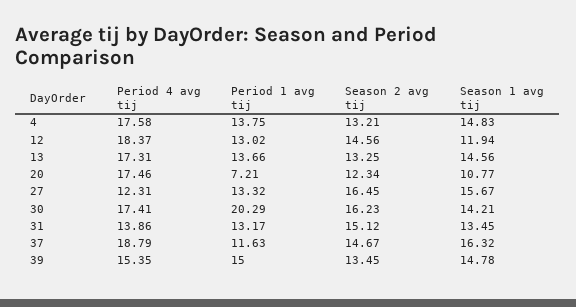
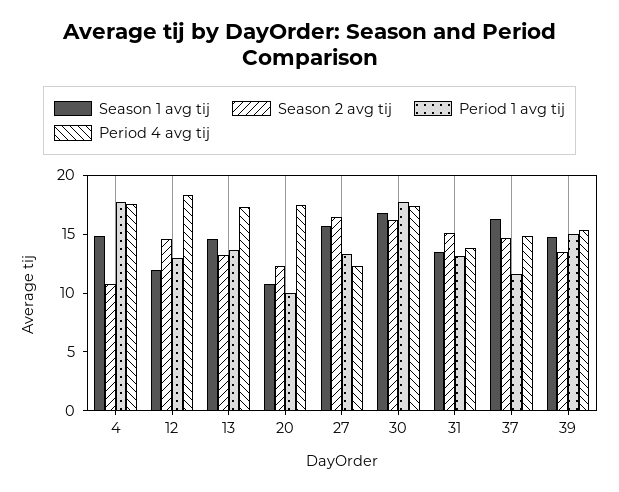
Period 1 avg tij, 4: 13.75 -> 18
Season 2 avg tij, 4: 13.21 -> 11
Period 1 avg tij, 20: 7.21 -> 10
Period 1 avg tij, 30: 20.29 -> 18
Season 1 avg tij, 30: 14.21 -> 17
Period 4 avg tij, 37: 18.79 -> 15

